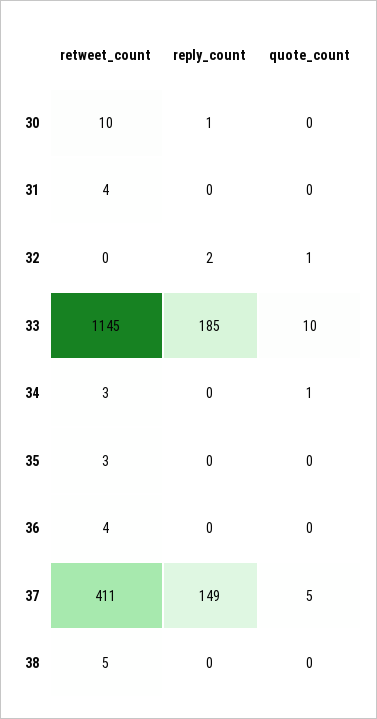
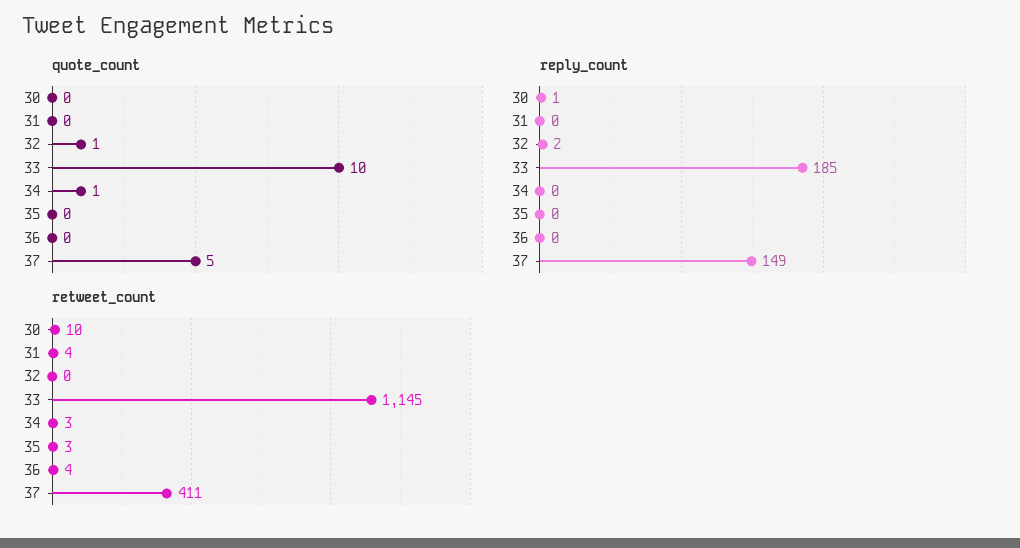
retweet_count, 38: 5 -> none
reply_count, 38: 0 -> none
quote_count, 38: 0 -> none

